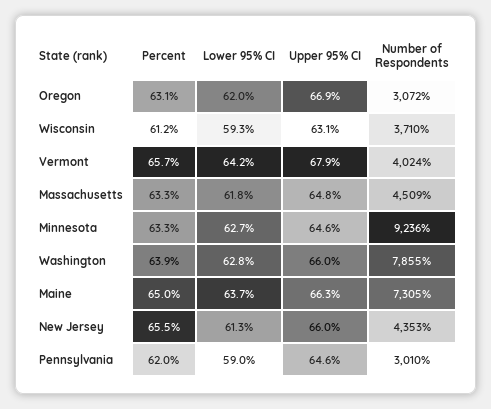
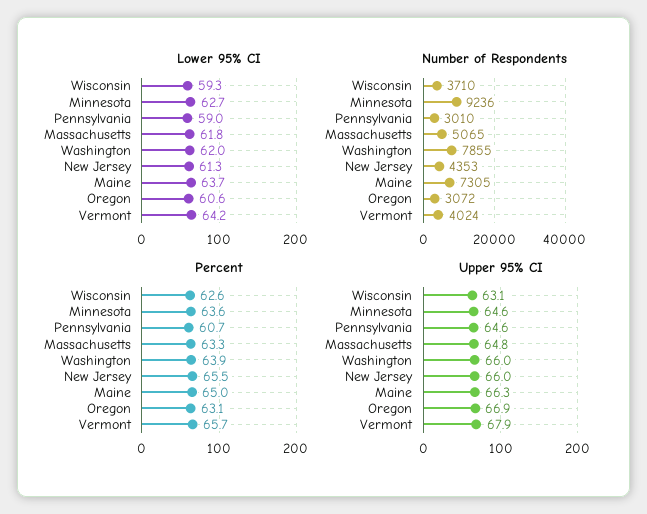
Lower 95% CI, Oregon: 62 -> 60.6
Percent, Wisconsin: 61.2 -> 62.6
Number of Respondents, Massachusetts: 4509 -> 5065
Percent, Minnesota: 63.3 -> 63.6
Lower 95% CI, Washington: 62.8 -> 62
Percent, Pennsylvania: 62 -> 60.7

